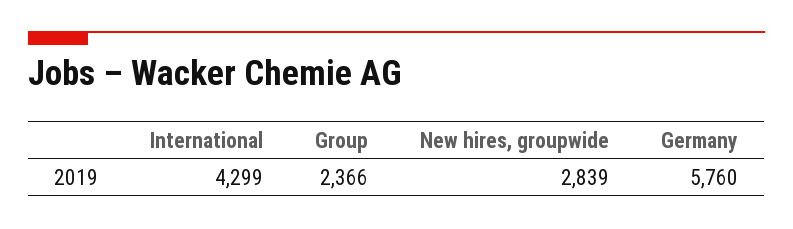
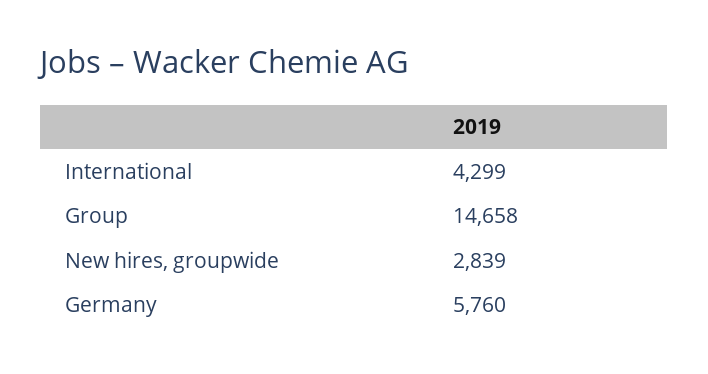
Group: 2366 -> 14658

